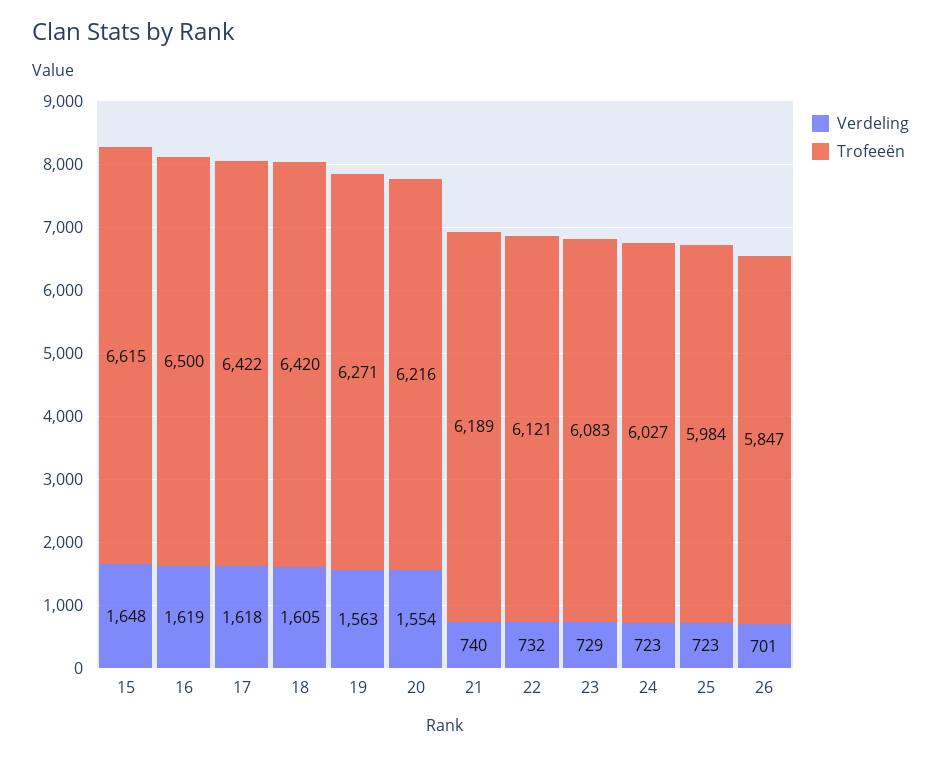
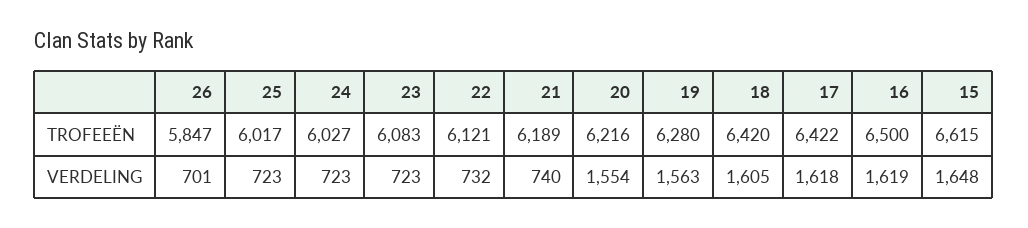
Trofeeën, 19: 6271 -> 6280
Verdeling, 23: 729 -> 723
Trofeeën, 25: 5984 -> 6017

